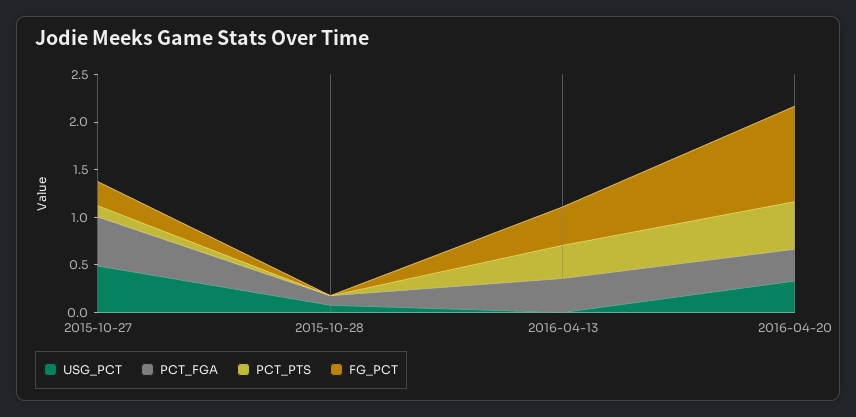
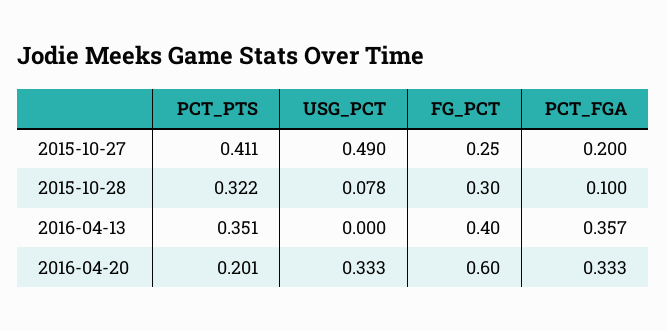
PCT_FGA, 2015-10-27: 0.5 -> 0.2
PCT_PTS, 2015-10-27: 0.1 -> 0.411
PCT_PTS, 2015-10-28: 0 -> 0.322
FG_PCT, 2015-10-28: 0 -> 0.3
PCT_PTS, 2016-04-20: 0.5 -> 0.201
FG_PCT, 2016-04-20: 1 -> 0.6

